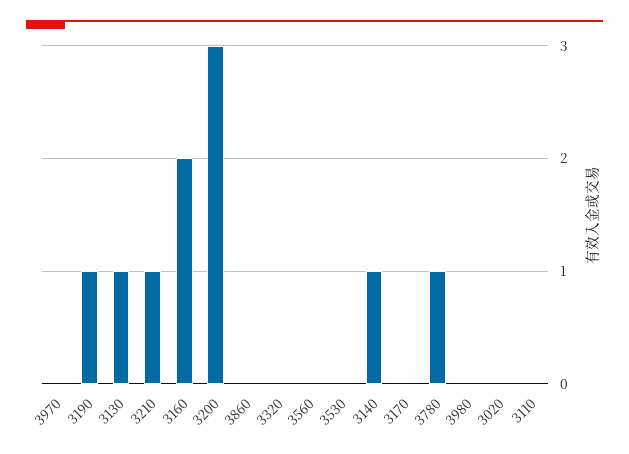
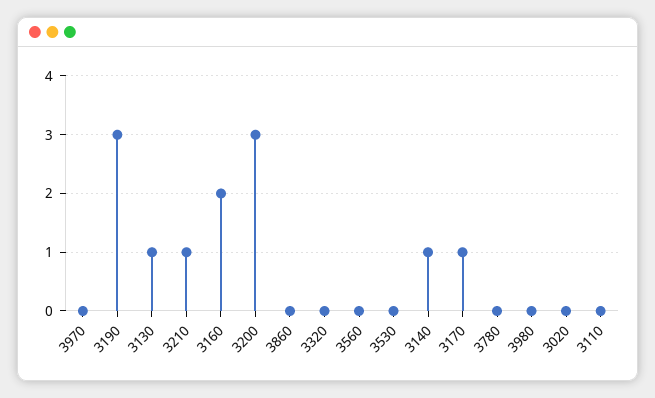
3190: 1 -> 3
3170: 0 -> 1
3780: 1 -> 0

